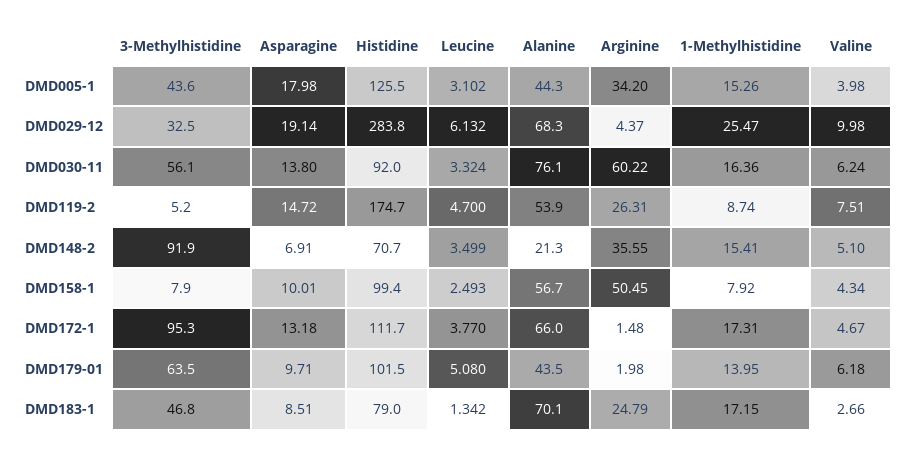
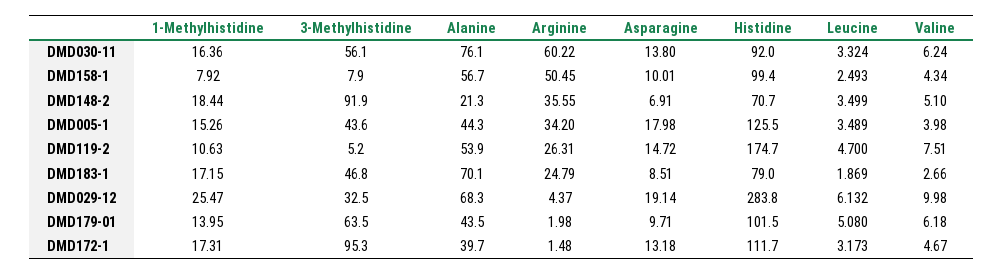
Leucine, DMD005-1: 3.102 -> 3.489
1-Methylhistidine, DMD119-2: 8.74 -> 10.63
1-Methylhistidine, DMD148-2: 15.41 -> 18.44
Leucine, DMD172-1: 3.77 -> 3.173
Alanine, DMD172-1: 66 -> 39.7
Leucine, DMD183-1: 1.342 -> 1.869

